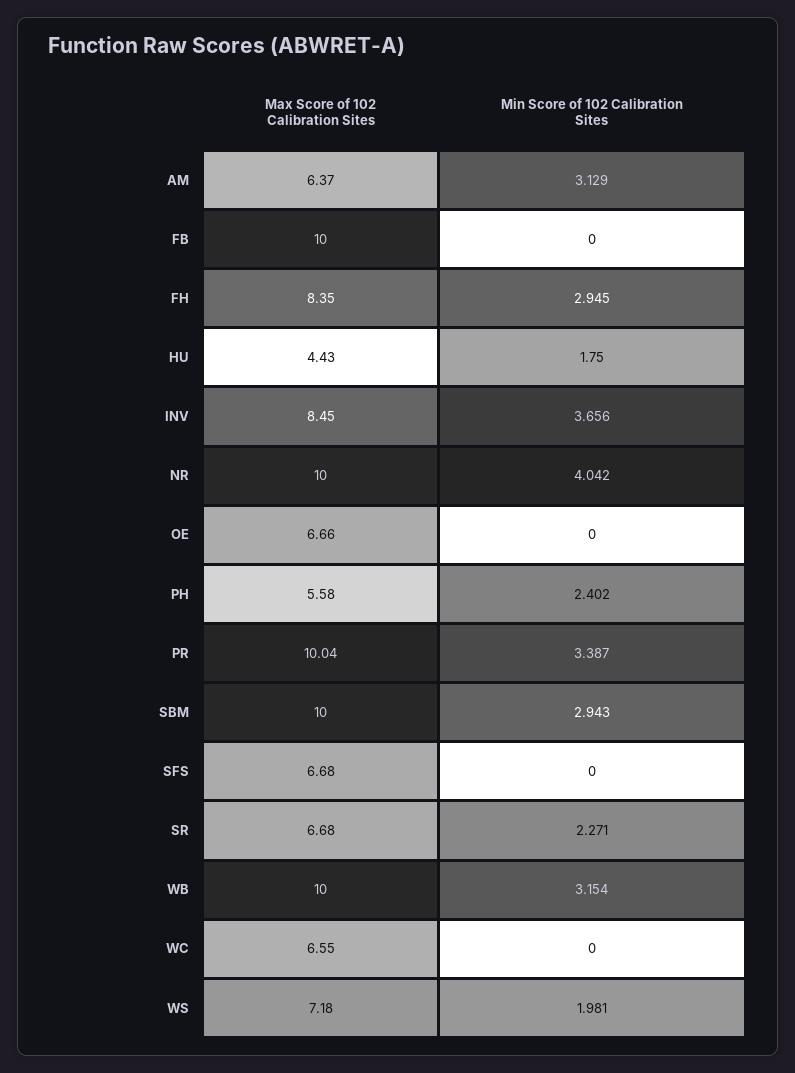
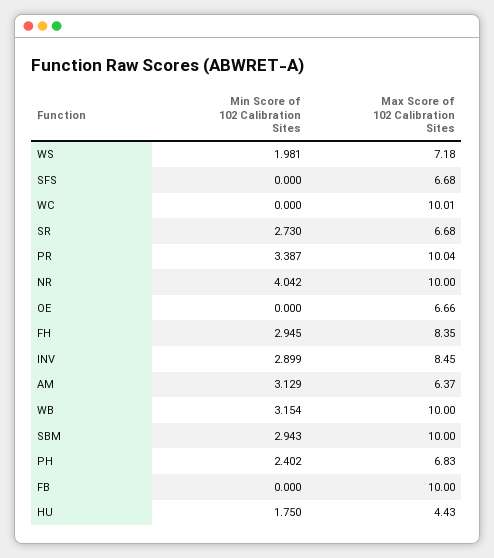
Min Score of 102 Calibration Sites, INV: 3.656 -> 2.899
Max Score of 102 Calibration Sites, PH: 5.58 -> 6.83
Min Score of 102 Calibration Sites, SR: 2.271 -> 2.73
Max Score of 102 Calibration Sites, WC: 6.55 -> 10.01

